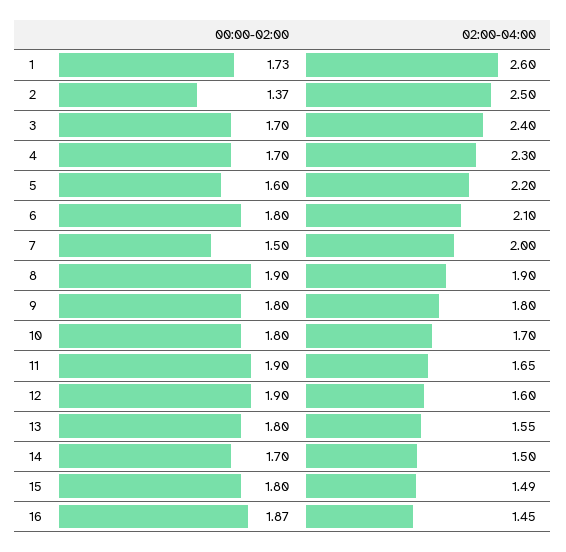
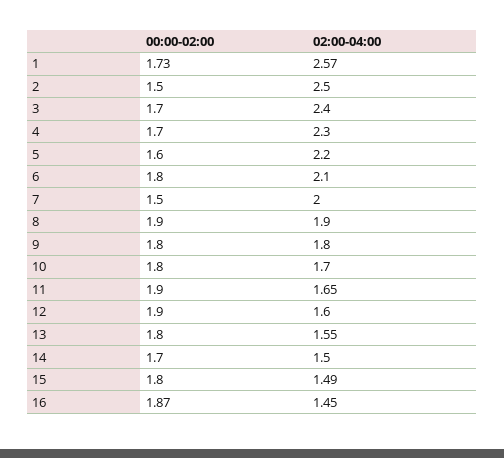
02:00-04:00, 1: 2.6 -> 2.57
00:00-02:00, 2: 1.37 -> 1.5

